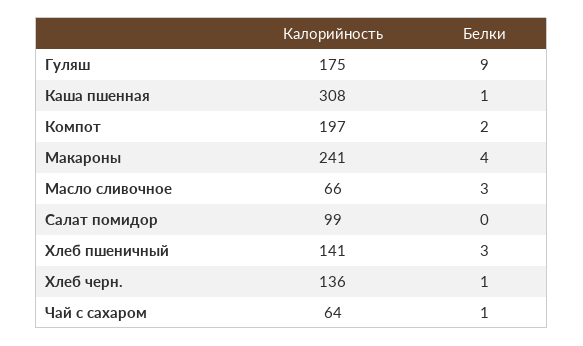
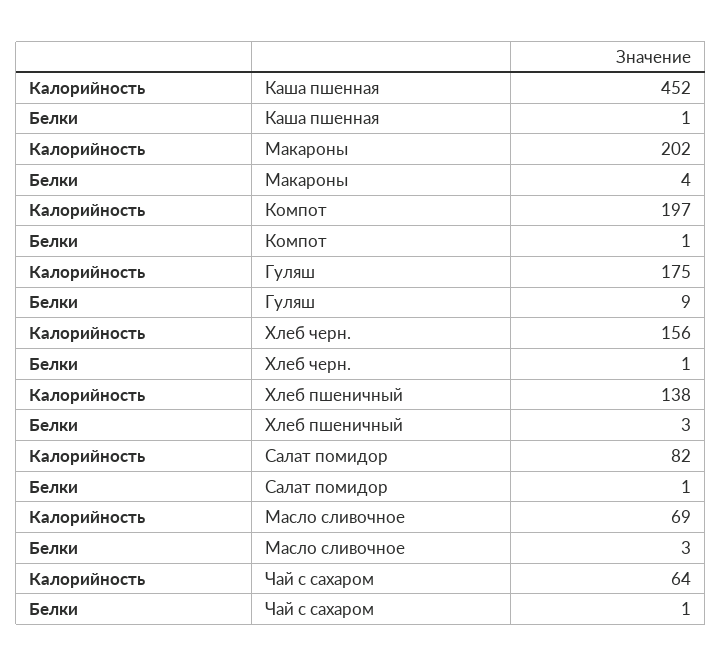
Калорийность, Каша пшенная: 308 -> 452
Белки, Компот: 2 -> 1
Калорийность, Макароны: 241 -> 202
Калорийность, Масло сливочное: 66 -> 69
Калорийность, Салат помидор: 99 -> 82
Белки, Салат помидор: 0 -> 1
Калорийность, Хлеб пшеничный: 141 -> 138
Калорийность, Хлеб черн.: 136 -> 156

